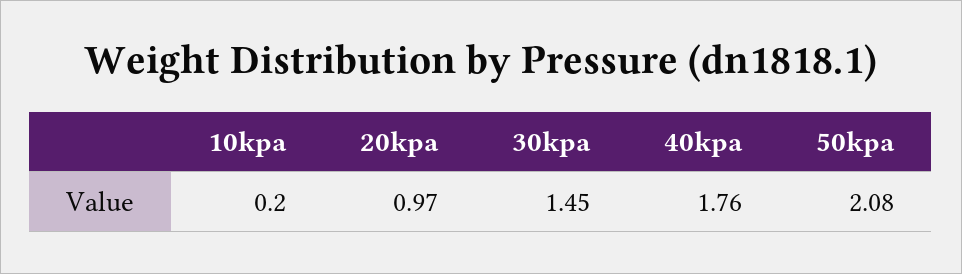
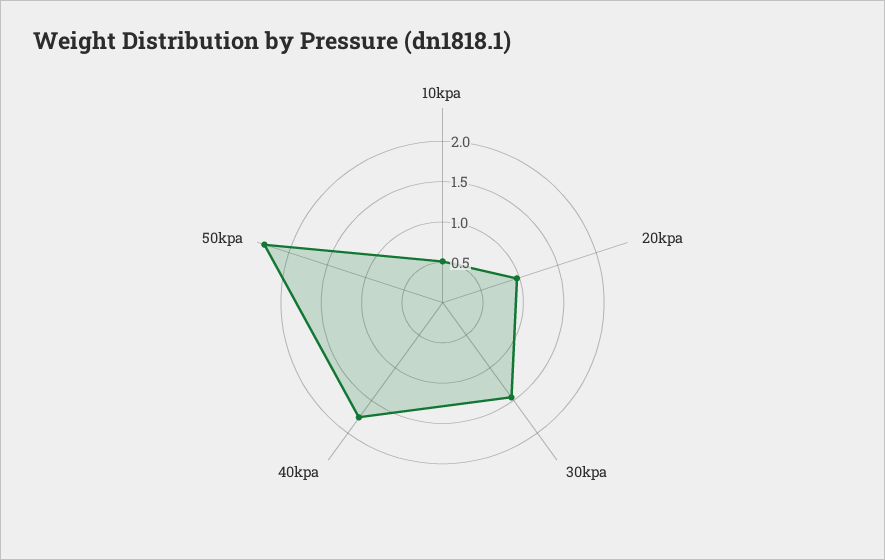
10kpa: 0.2 -> 0.5
50kpa: 2.08 -> 2.3

